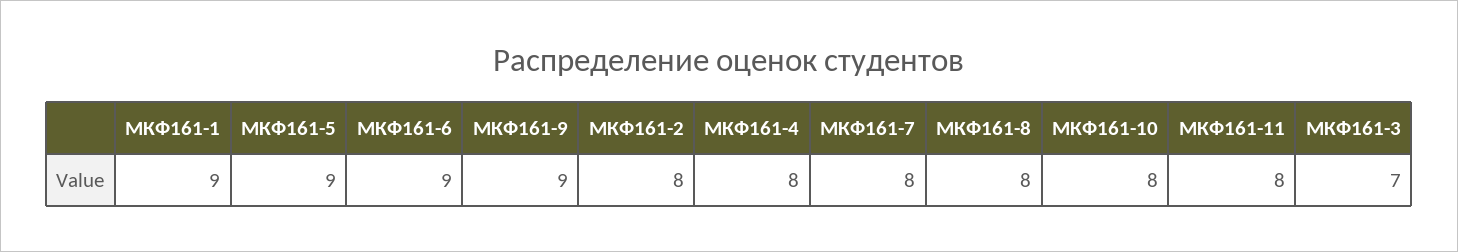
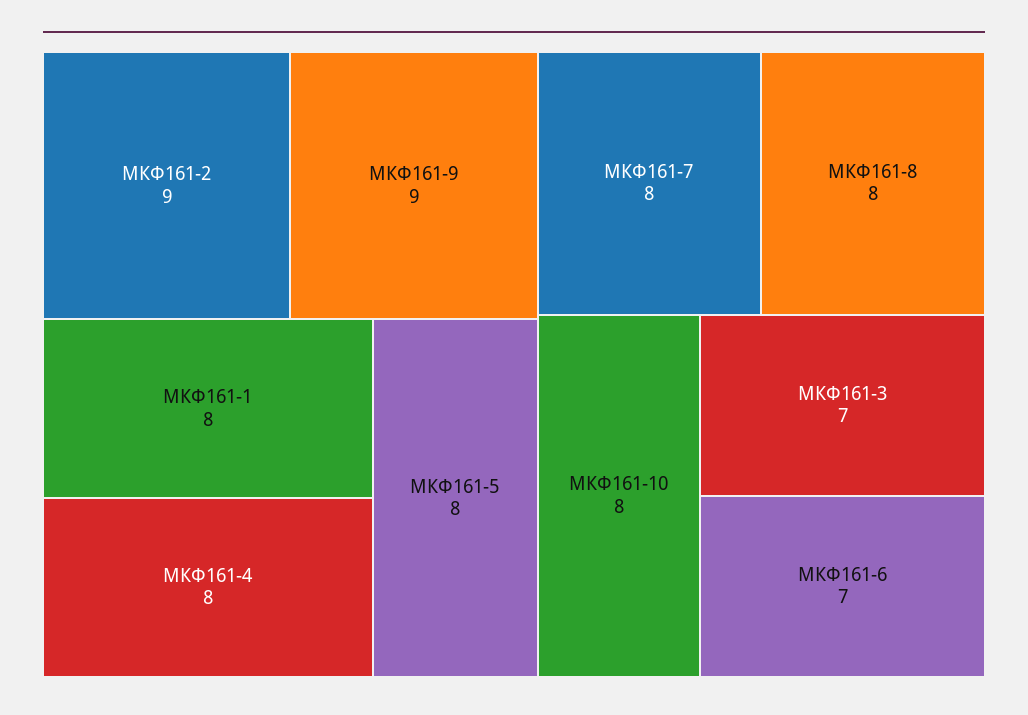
МКФ161-1: 9 -> 8
МКФ161-5: 9 -> 8
МКФ161-6: 9 -> 7
МКФ161-2: 8 -> 9
МКФ161-11: 8 -> none

